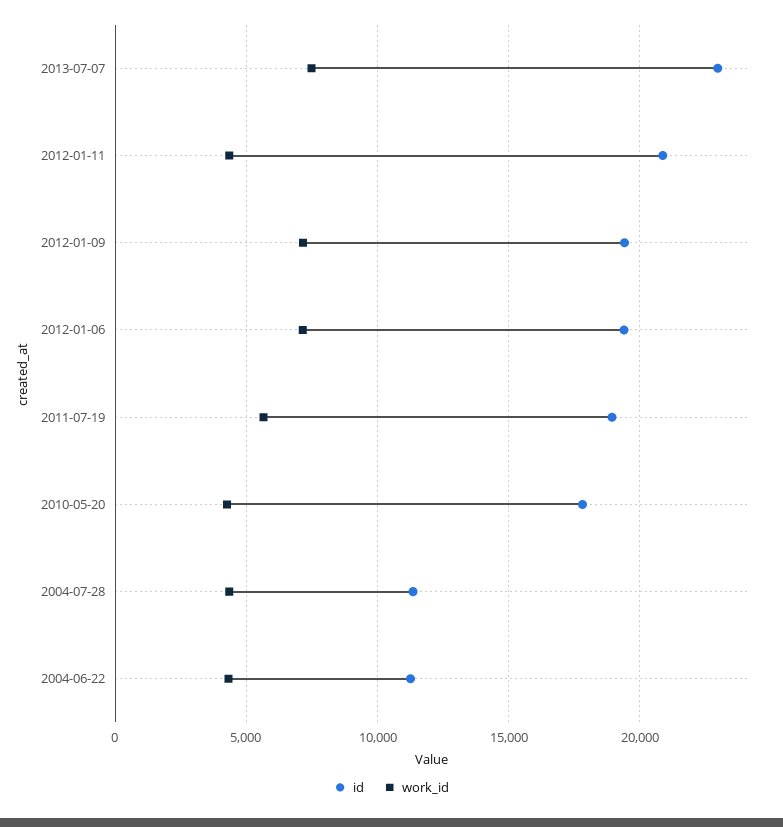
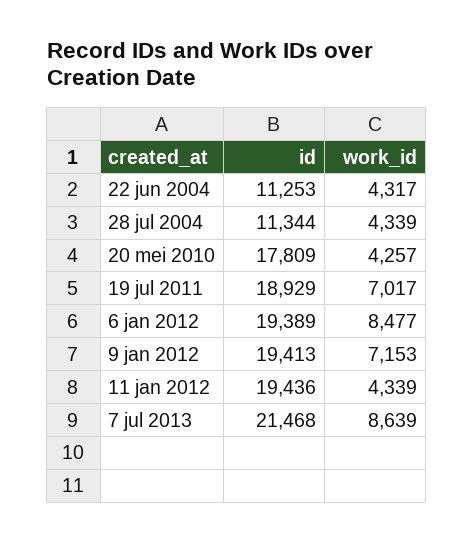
id, 2013-07-07: 23000 -> 21468
work_id, 2013-07-07: 7500 -> 8639
id, 2012-01-11: 21000 -> 19436
work_id, 2012-01-06: 7000 -> 8477
work_id, 2011-07-19: 5500 -> 7017

